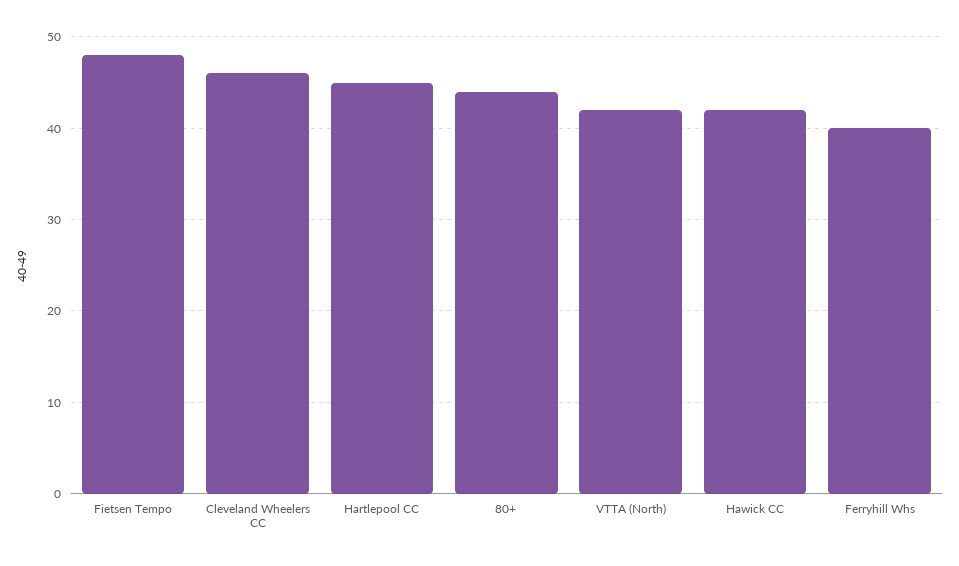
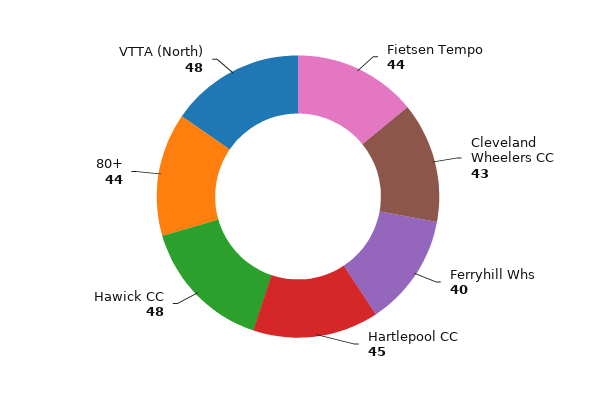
Fietsen Tempo: 48 -> 44
Cleveland Wheelers CC: 46 -> 43
VTTA (North): 42 -> 48
Hawick CC: 42 -> 48

